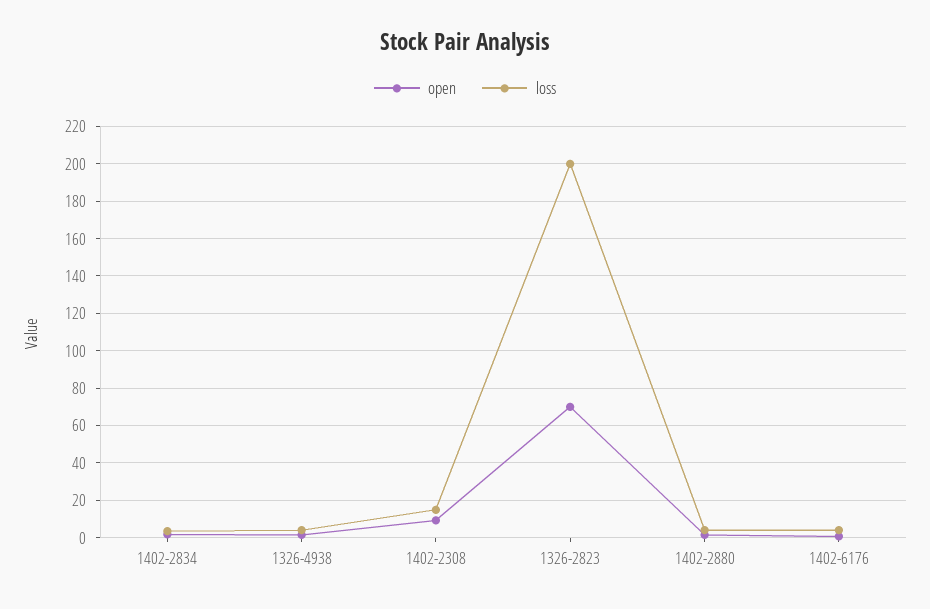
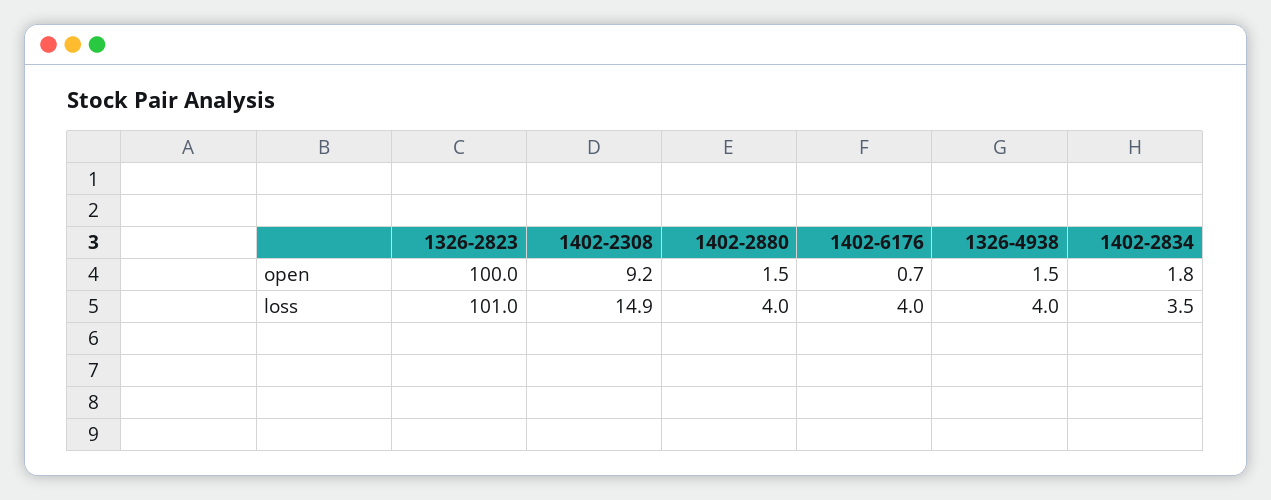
open, 1326-2823: 70 -> 100
loss, 1326-2823: 200 -> 101

